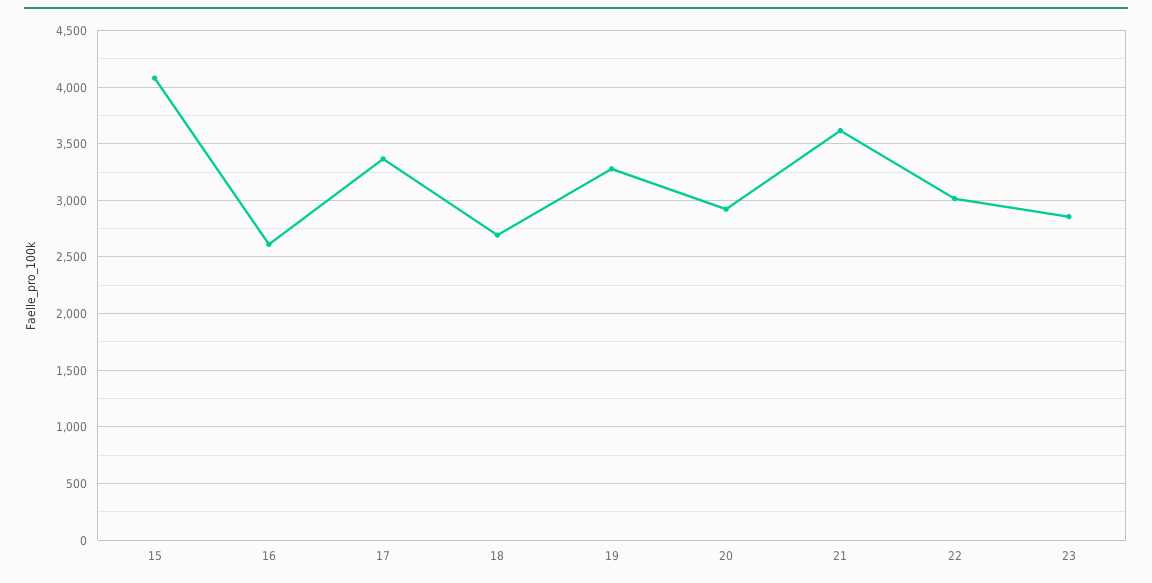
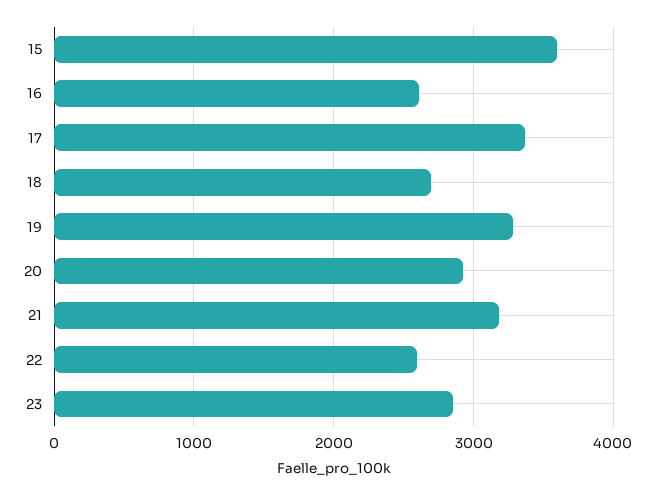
15: 4100 -> 3600
21: 3600 -> 3200
22: 3000 -> 2600

